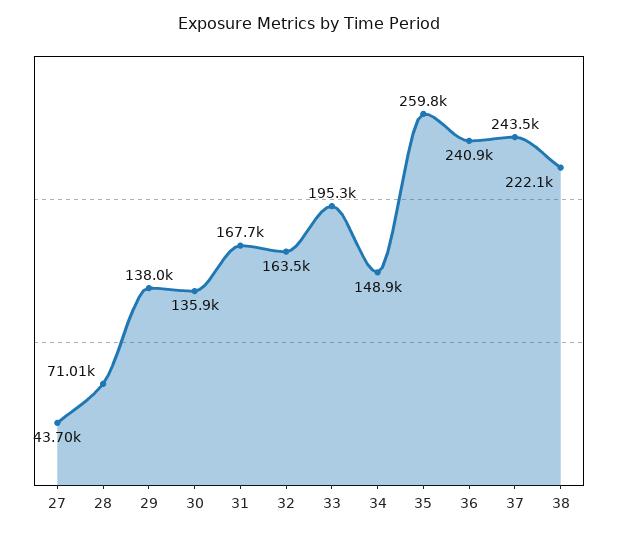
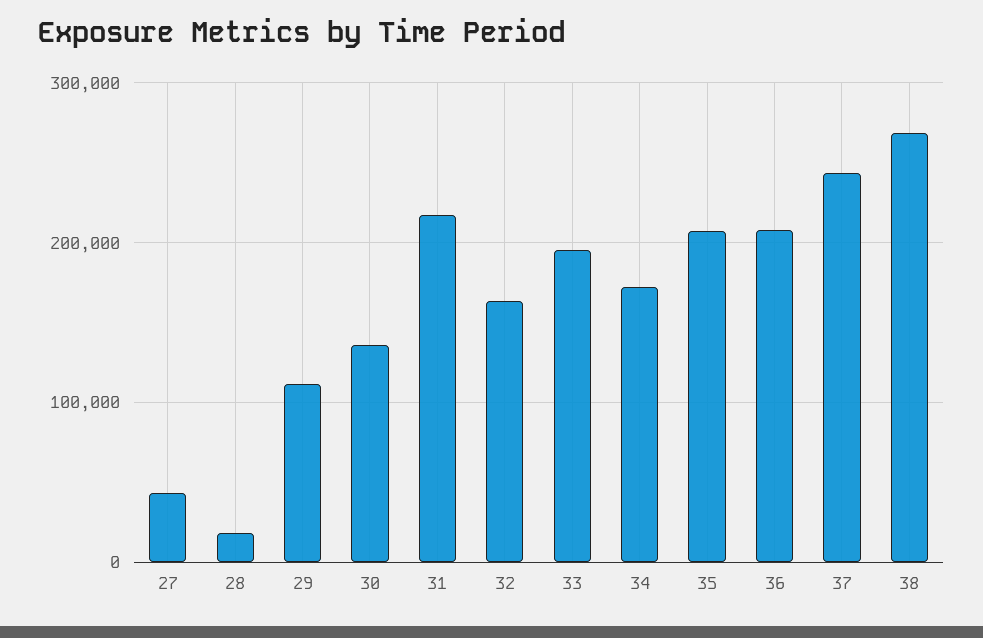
28: 71010 -> 20000
29: 138000 -> 110000
31: 167700 -> 220000
34: 148900 -> 170000
35: 259800 -> 210000
36: 240900 -> 210000
38: 222100 -> 270000

